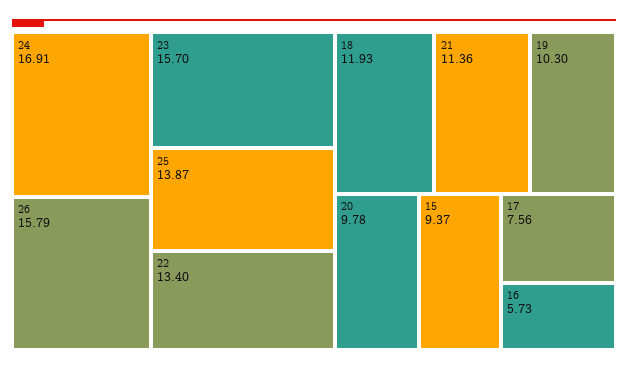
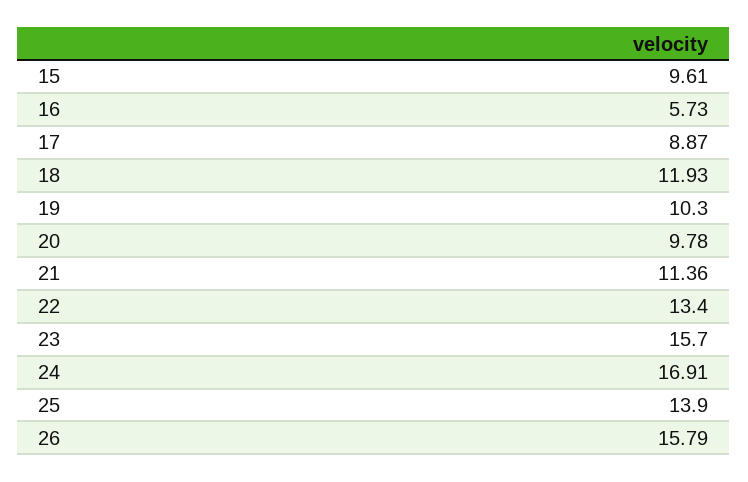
25: 13.87 -> 13.9
15: 9.37 -> 9.61
17: 7.56 -> 8.87

